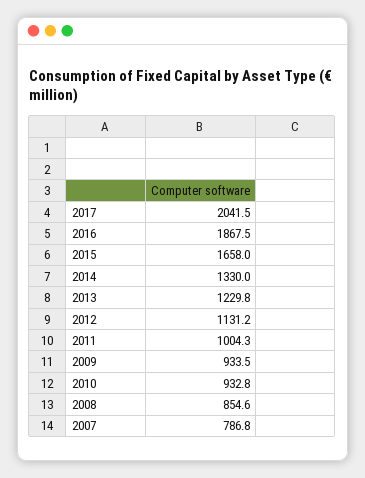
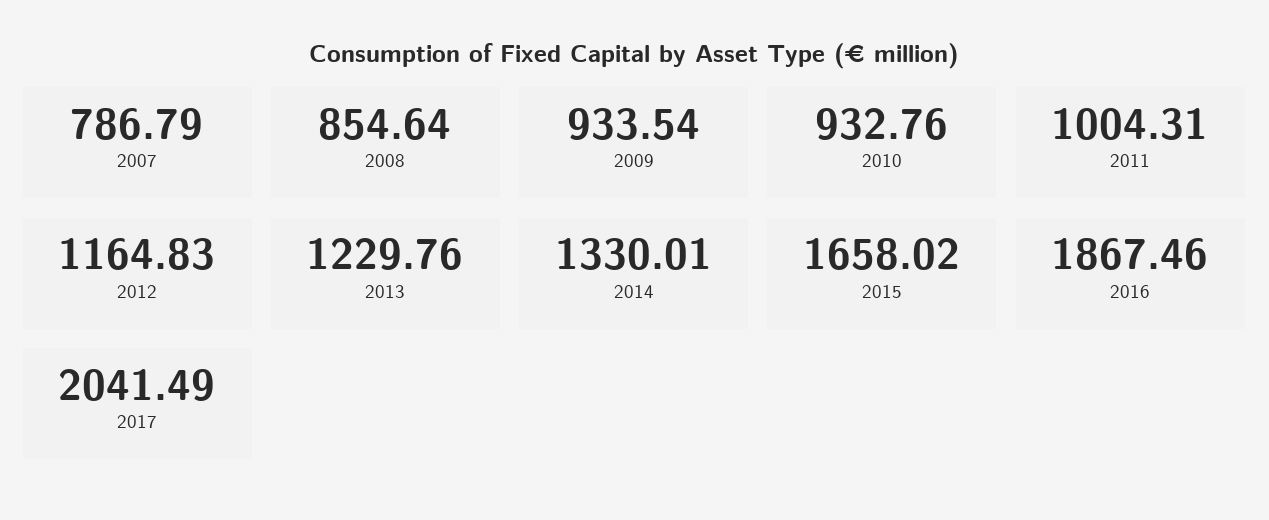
2012: 1131.2 -> 1164.83

